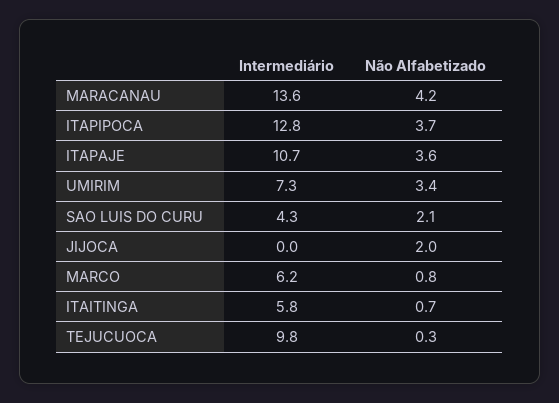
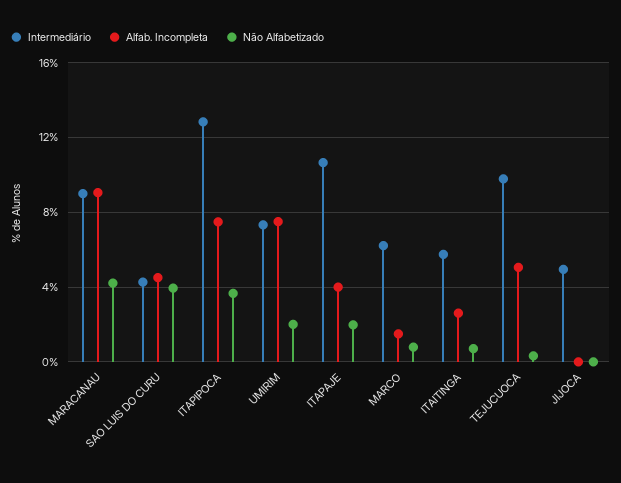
Intermediário, MARACANAU: 13.6 -> 9
Não Alfabetizado, ITAPAJE: 3.6 -> 2
Não Alfabetizado, UMIRIM: 3.4 -> 2
Não Alfabetizado, SAO LUIS DO CURU: 2.1 -> 4
Intermediário, JIJOCA: 0 -> 5
Não Alfabetizado, JIJOCA: 2 -> 0
Alfab. Incompleta, MARACANAU: none -> 9
Alfab. Incompleta, SAO LUIS DO CURU: none -> 4.5
Alfab. Incompleta, ITAPIPOCA: none -> 7.5
Alfab. Incompleta, UMIRIM: none -> 7.5
Alfab. Incompleta, ITAPAJE: none -> 4
Alfab. Incompleta, MARCO: none -> 1.5
Alfab. Incompleta, ITAITINGA: none -> 2.5
Alfab. Incompleta, TEJUCUOCA: none -> 5
Alfab. Incompleta, JIJOCA: none -> 0

